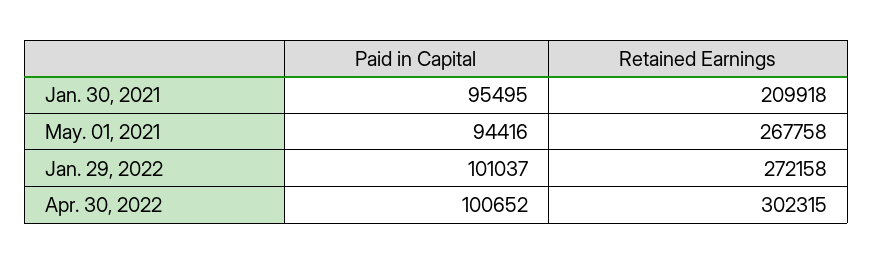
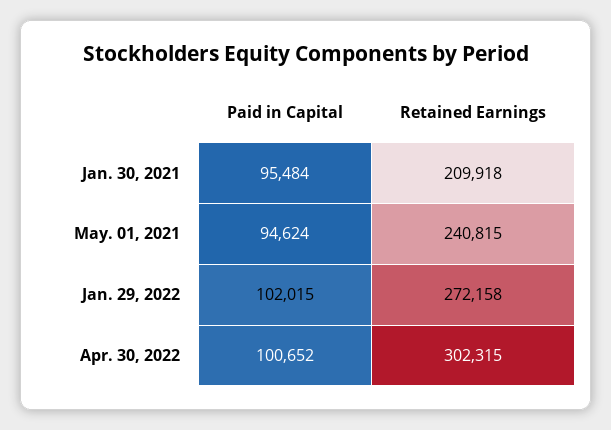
Paid in Capital, Jan. 30, 2021: 95495 -> 95484
Paid in Capital, May. 01, 2021: 94416 -> 94624
Retained Earnings, May. 01, 2021: 267758 -> 240815
Paid in Capital, Jan. 29, 2022: 101037 -> 102015

